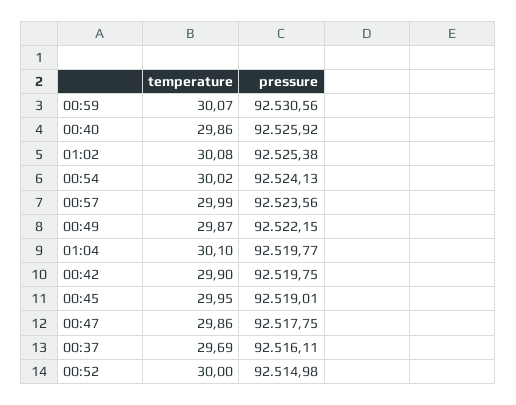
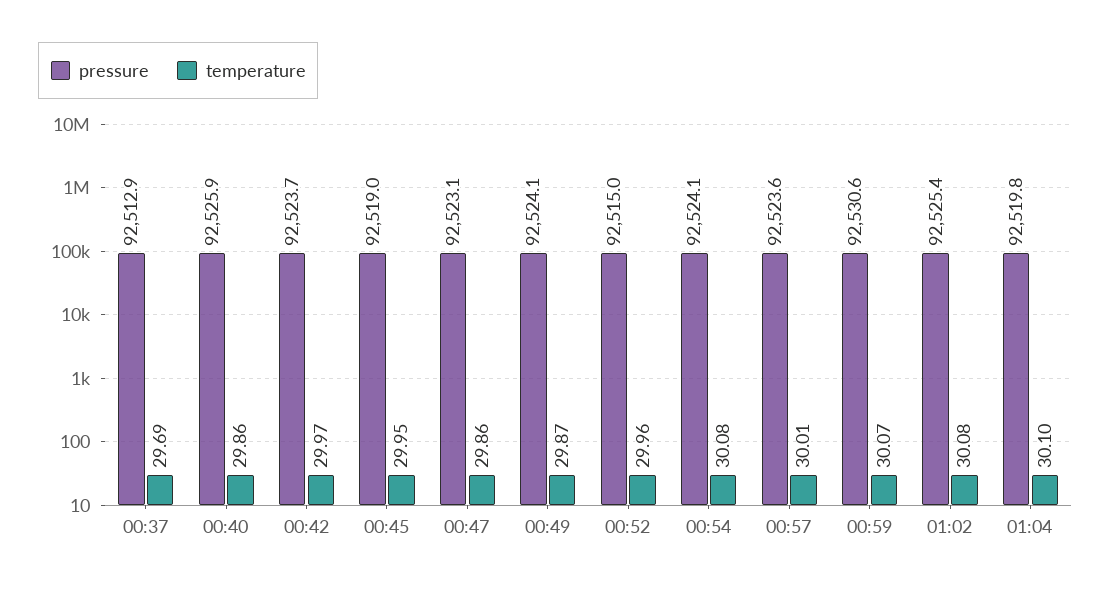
temperature, 00:54: 30.02 -> 30.08
temperature, 00:57: 29.99 -> 30.01
pressure, 00:49: 92522.15 -> 92524.1
temperature, 00:42: 29.9 -> 29.97
pressure, 00:42: 92519.75 -> 92523.7
pressure, 00:47: 92517.75 -> 92523.1
pressure, 00:37: 92516.11 -> 92512.9
temperature, 00:52: 30 -> 29.96

